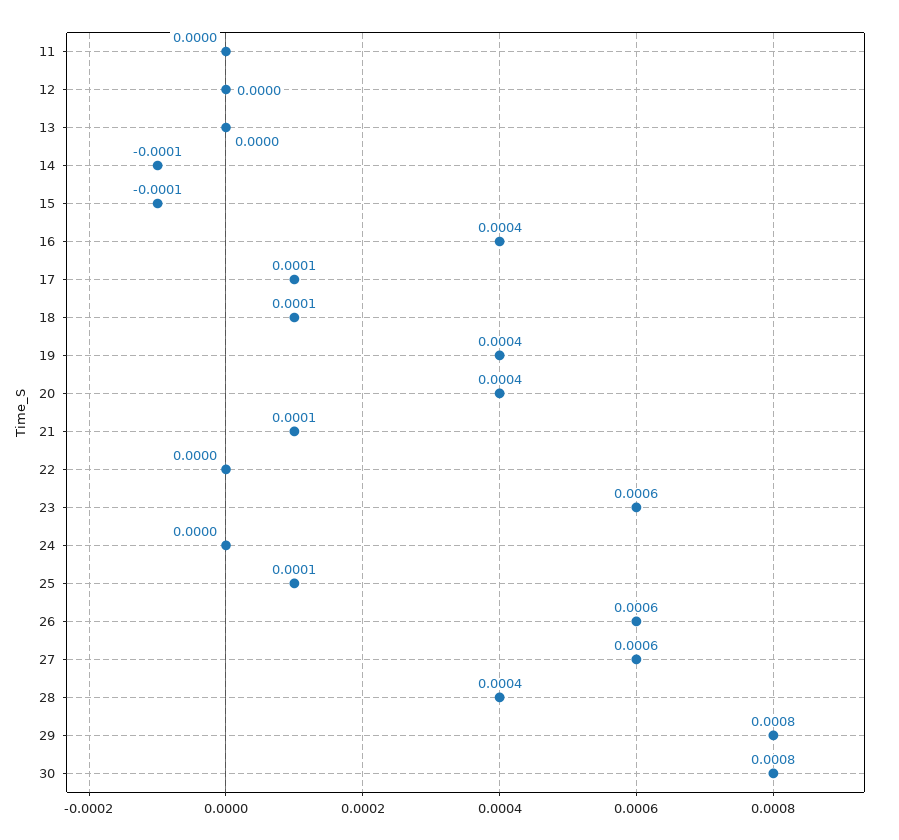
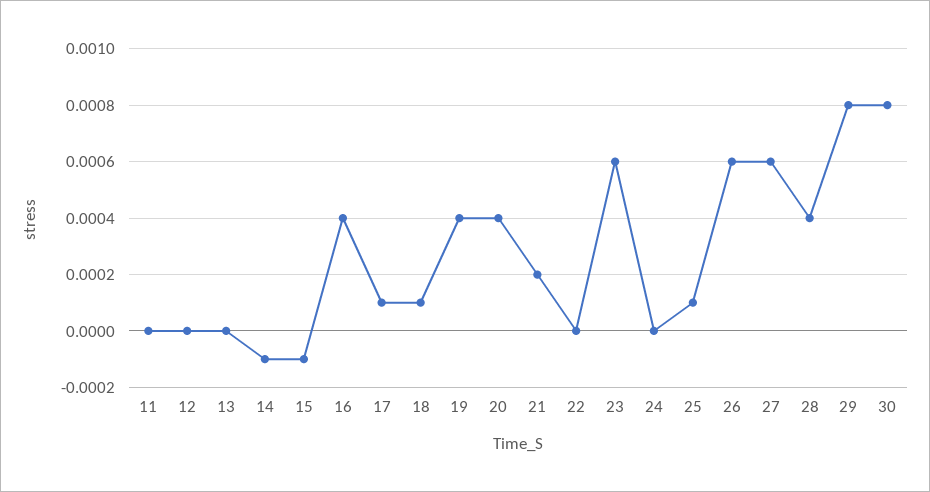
21: 0.0001 -> 0.0002

